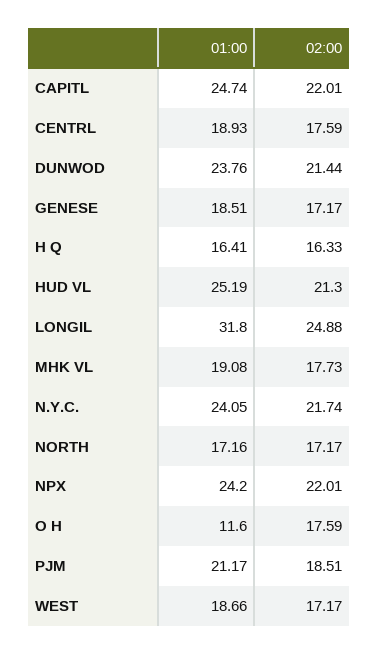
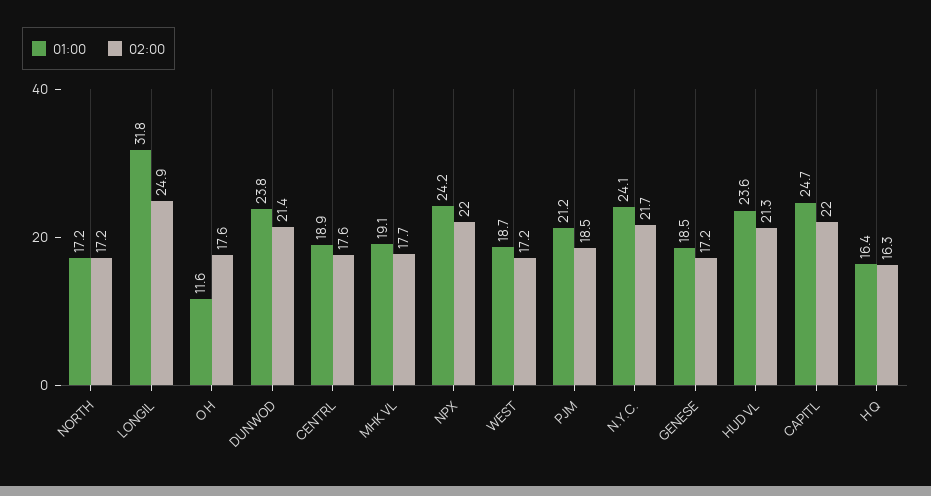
01:00, HUD VL: 25.19 -> 23.6

